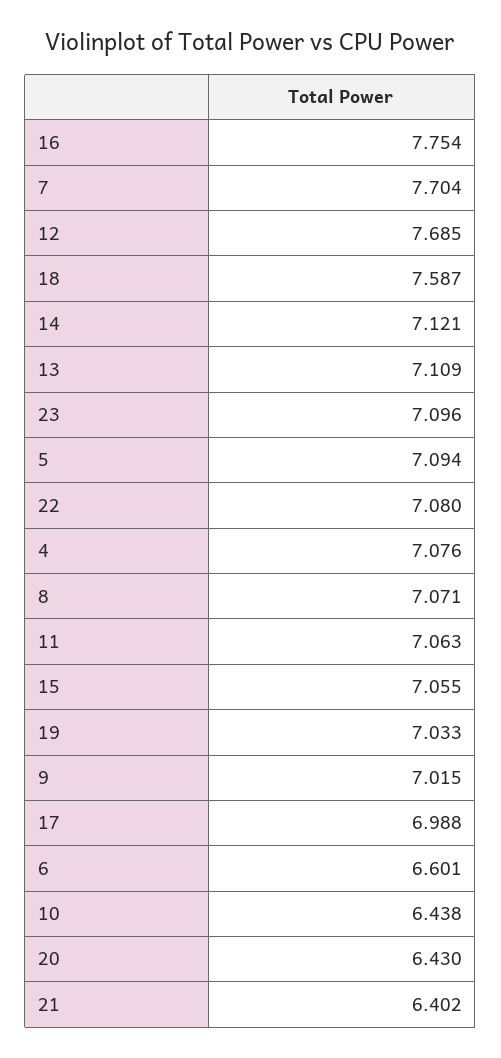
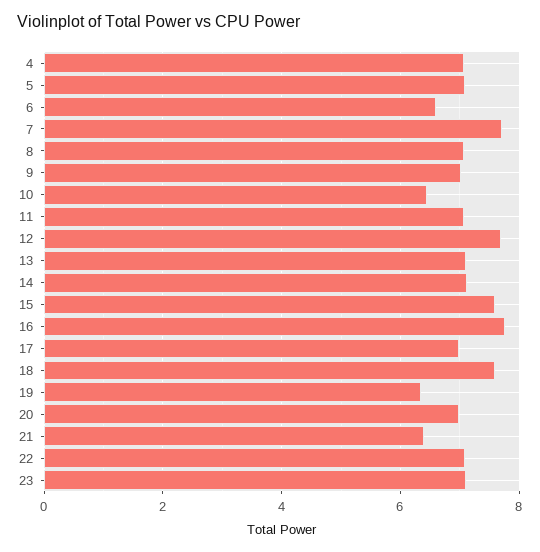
15: 7.055 -> 7.6
19: 7.033 -> 6.4
20: 6.43 -> 7

